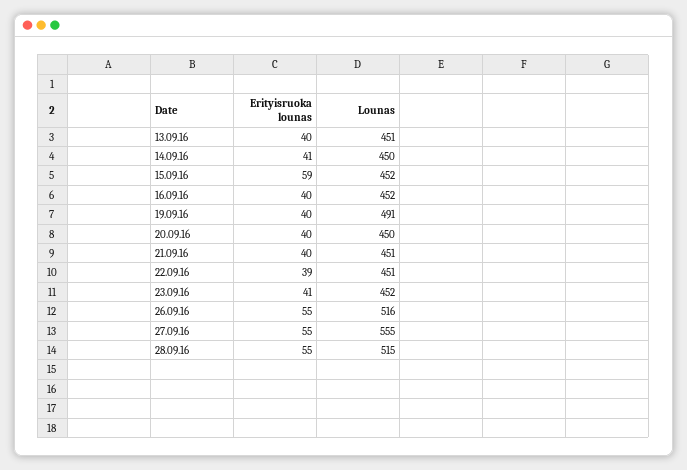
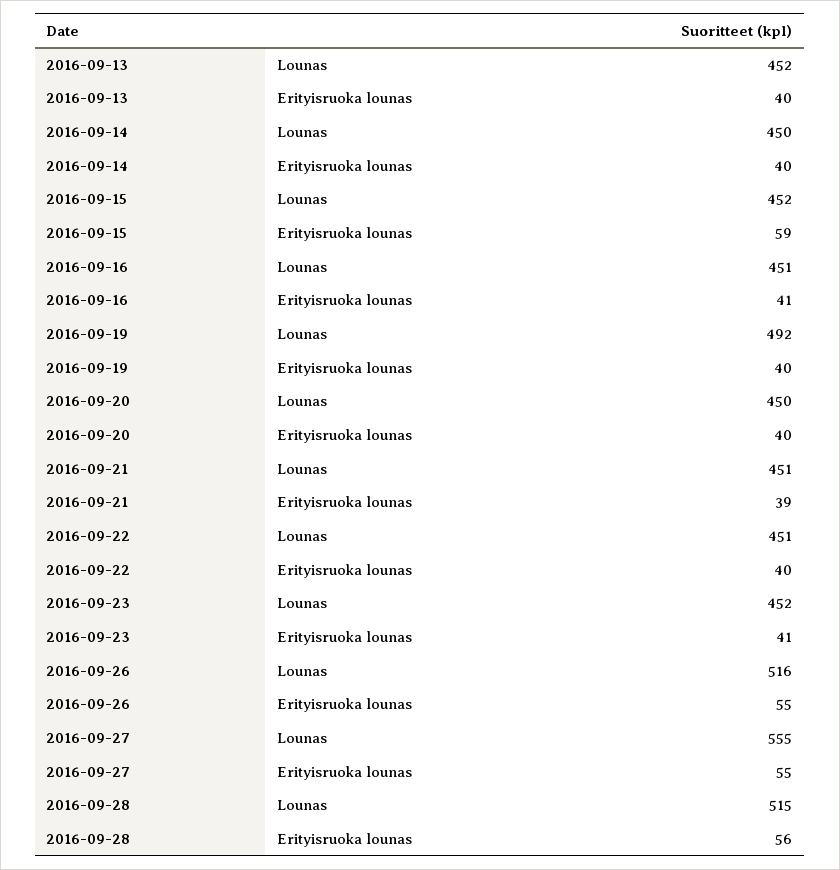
Lounas, 13.09.16: 451 -> 452
Erityisruoka lounas, 14.09.16: 41 -> 40
Erityisruoka lounas, 16.09.16: 40 -> 41
Lounas, 16.09.16: 452 -> 451
Lounas, 19.09.16: 491 -> 492
Erityisruoka lounas, 21.09.16: 40 -> 39
Erityisruoka lounas, 22.09.16: 39 -> 40
Erityisruoka lounas, 28.09.16: 55 -> 56

